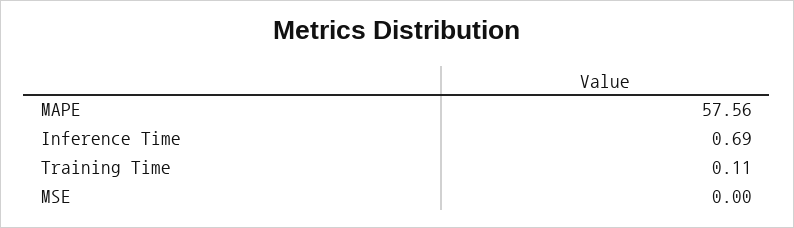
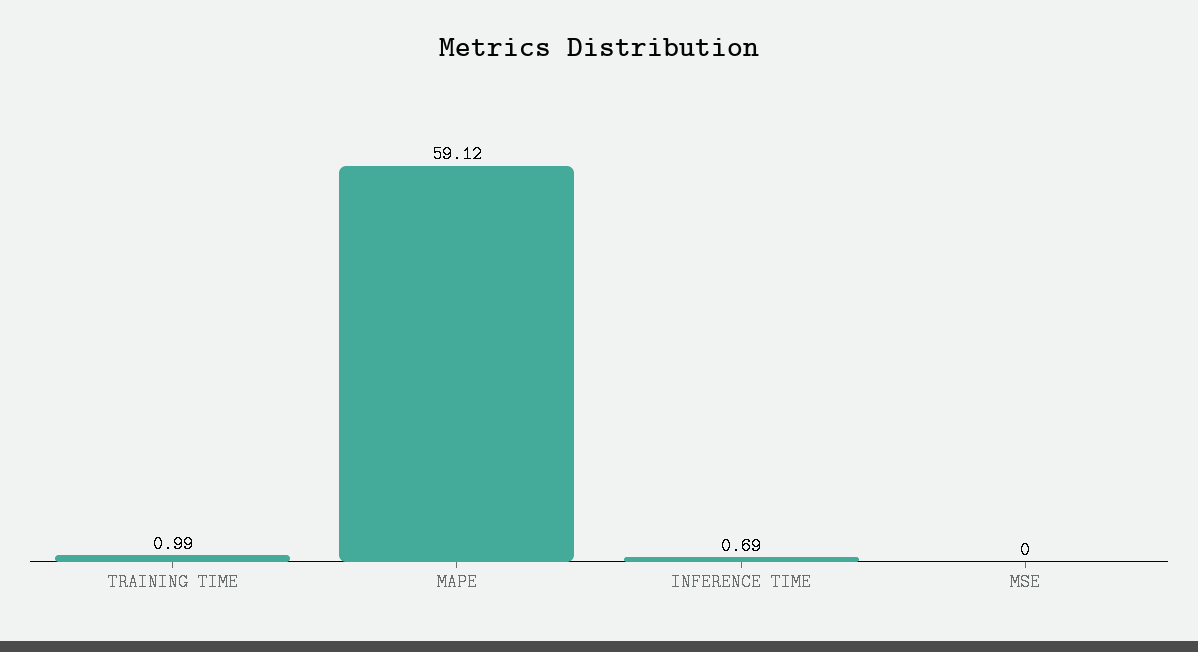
MAPE: 57.56 -> 59.12
Training Time: 0.11 -> 0.99

